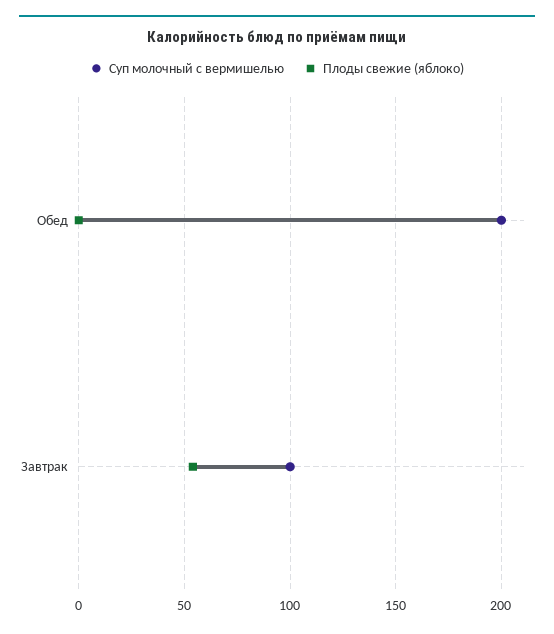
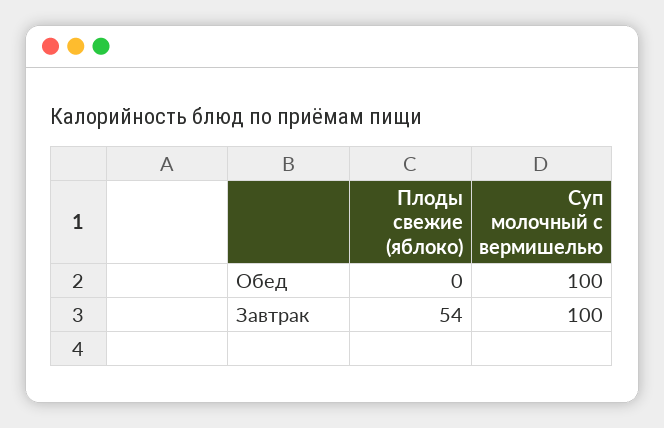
Суп молочный с вермишелью, Обед: 200 -> 100

